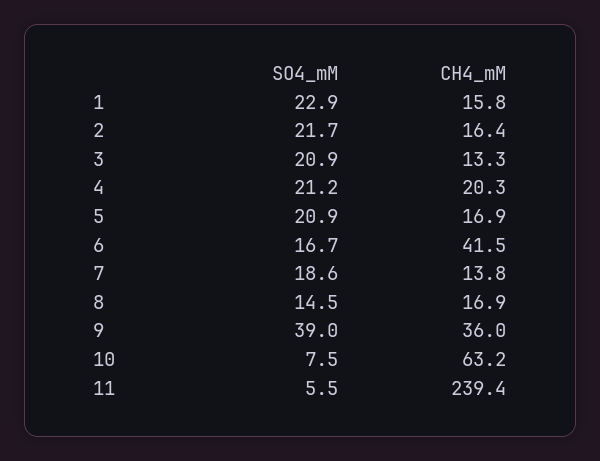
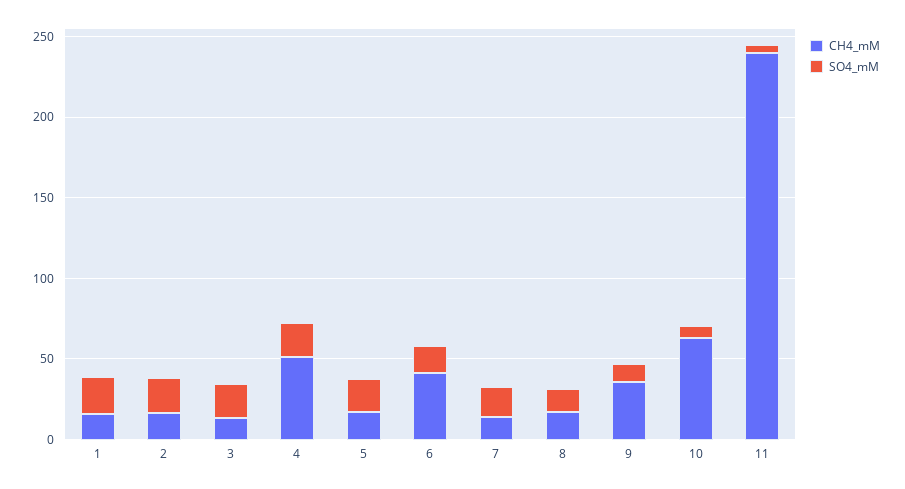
CH4_mM, 4: 20.3 -> 50
SO4_mM, 9: 39 -> 10

